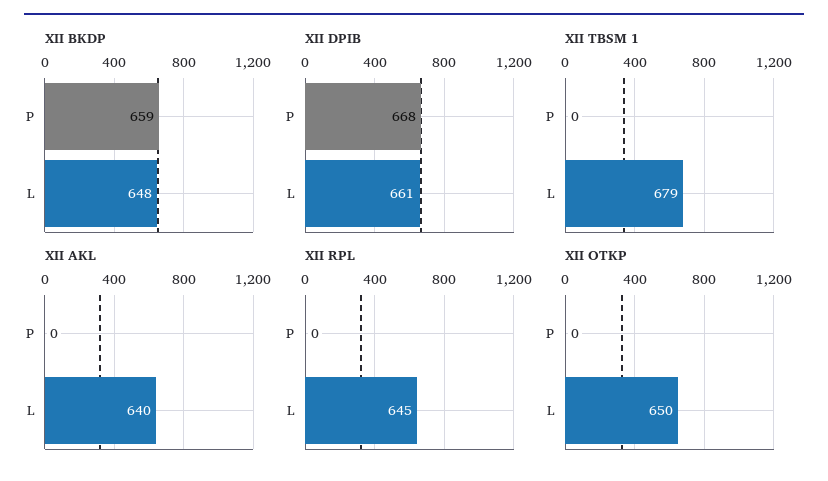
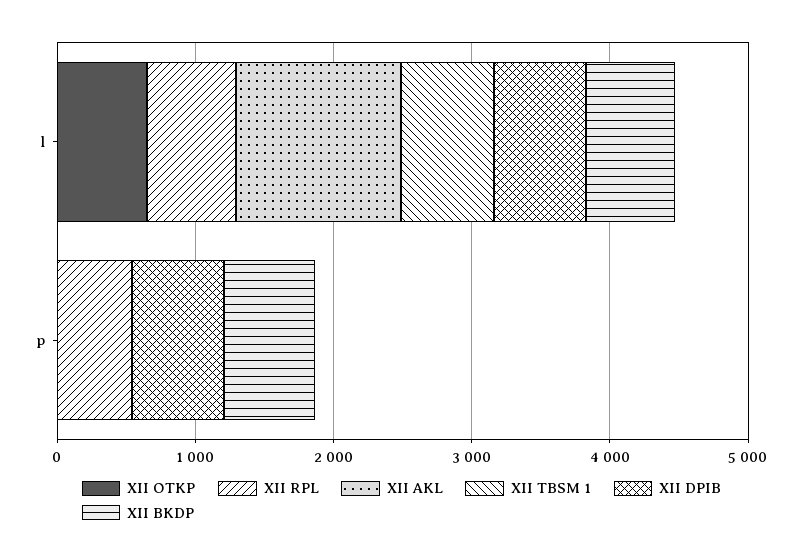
XII AKL, L: 640 -> 1200
XII RPL, P: 0 -> 600

